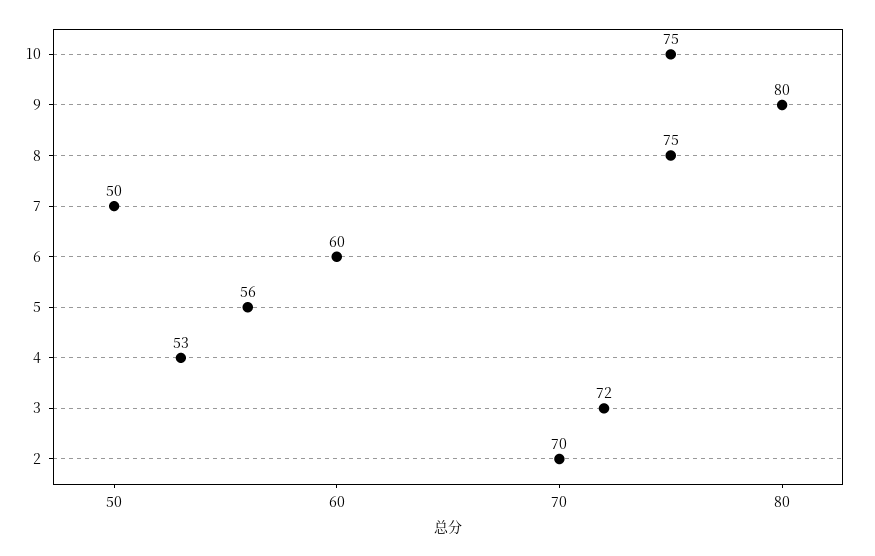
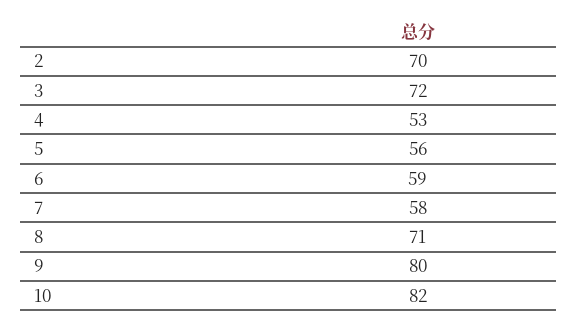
10: 75 -> 82
8: 75 -> 71
7: 50 -> 58
6: 60 -> 59

